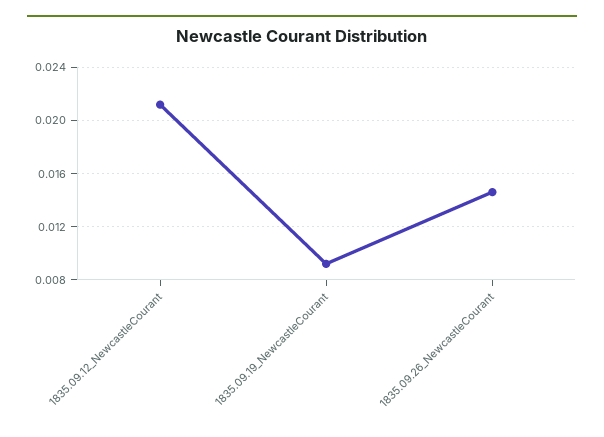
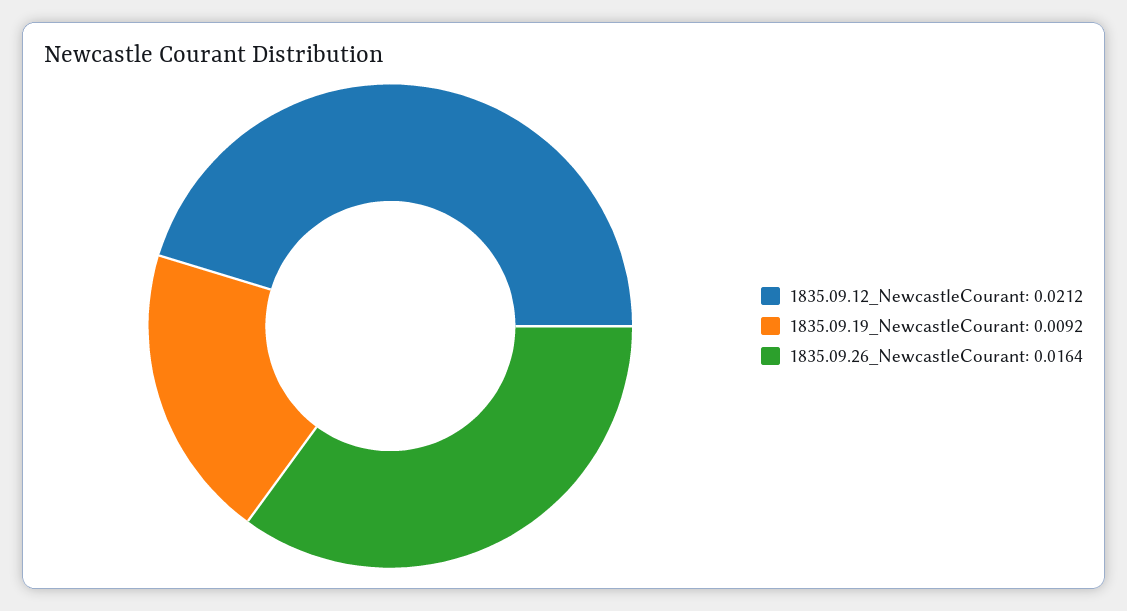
1835.09.26_NewcastleCourant: 0.0145 -> 0.0164

